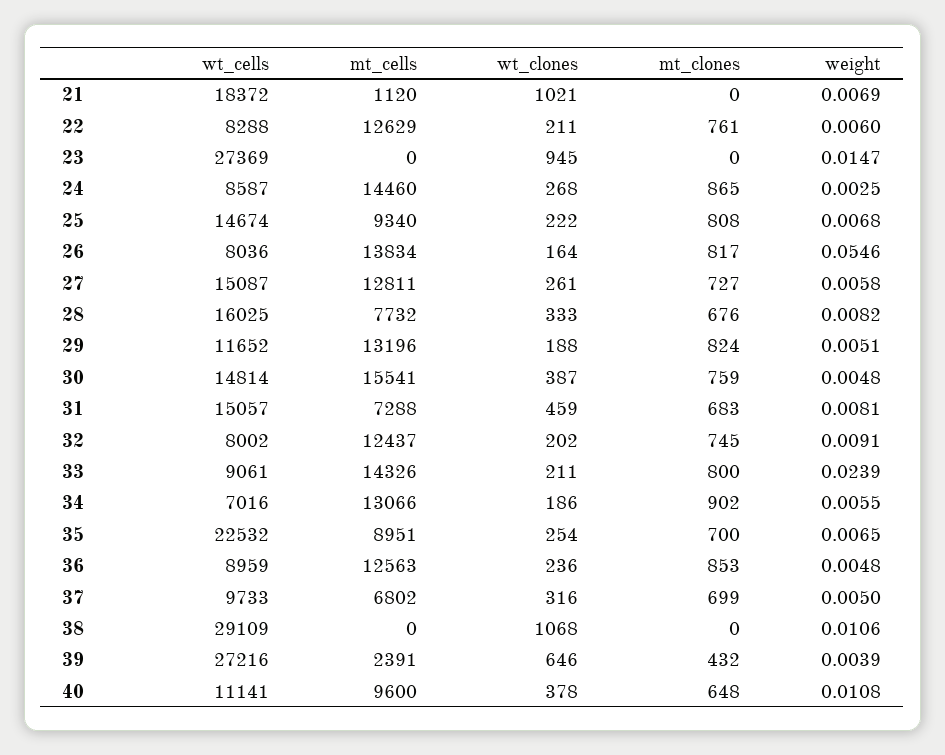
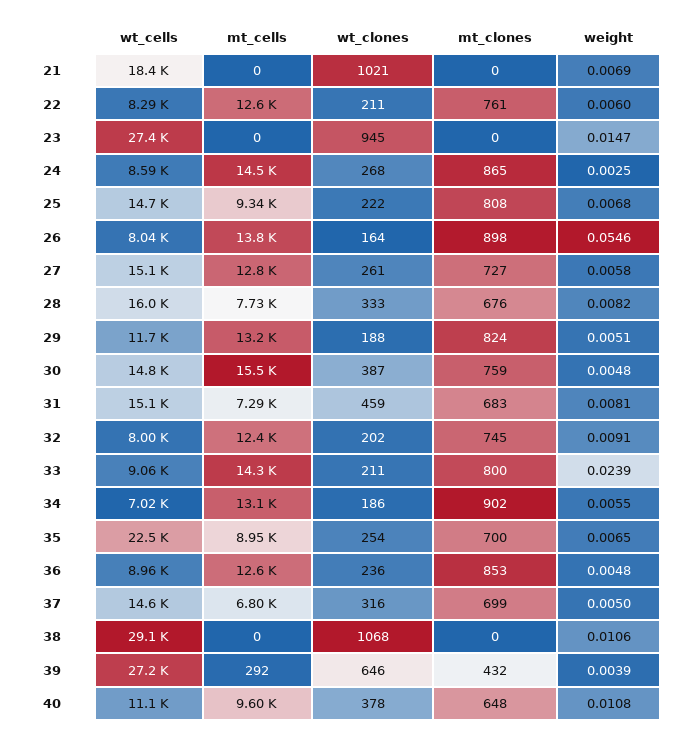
mt_cells, 21: 1120 -> 0
mt_clones, 26: 817 -> 898
wt_cells, 37: 9733 -> 14600
mt_cells, 39: 2391 -> 292

